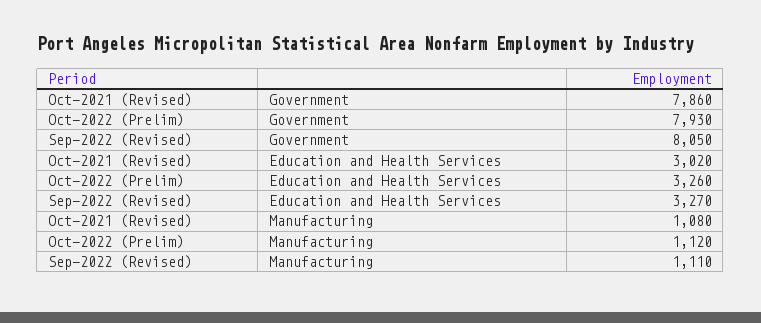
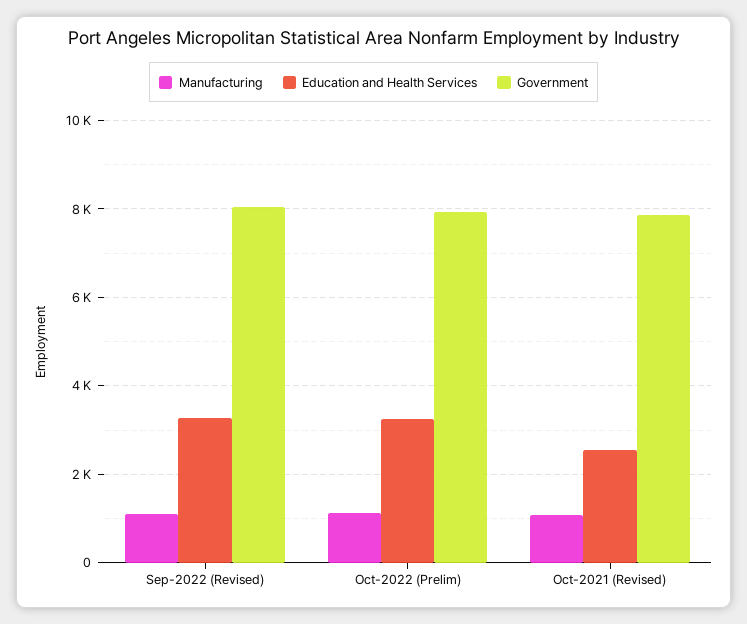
Education and Health Services, Oct-2021 (Revised): 3020 -> 2600

